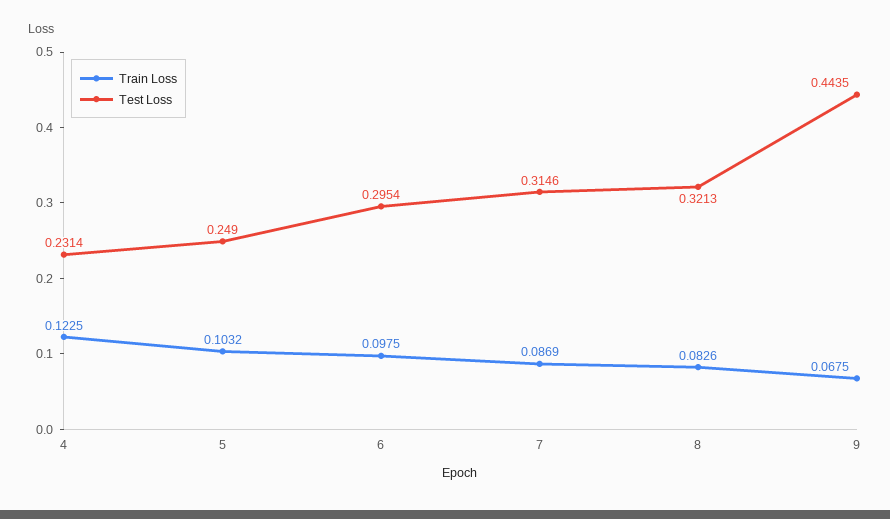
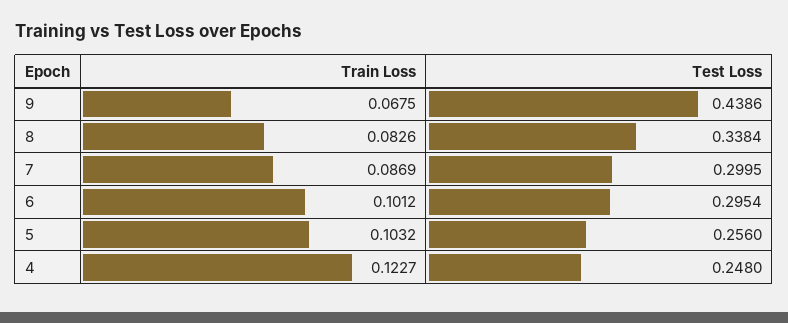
Train Loss, 4: 0.1225 -> 0.1227
Test Loss, 4: 0.2314 -> 0.248
Test Loss, 5: 0.249 -> 0.256
Train Loss, 6: 0.0975 -> 0.1012
Test Loss, 7: 0.3146 -> 0.2995
Test Loss, 8: 0.3213 -> 0.3384
Test Loss, 9: 0.4435 -> 0.4386

